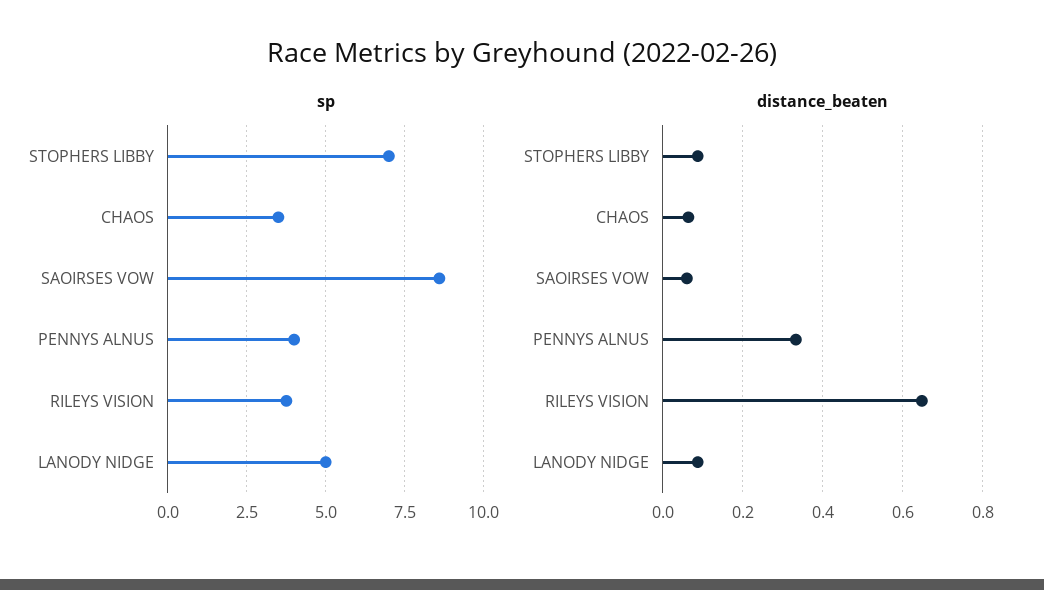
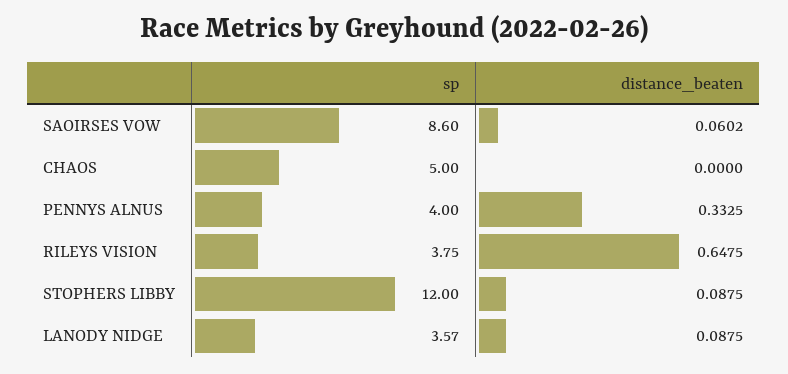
sp, STOPHERS LIBBY: 7 -> 12
sp, CHAOS: 3.5 -> 5
sp, LANODY NIDGE: 5 -> 3.57
distance_beaten, CHAOS: 0.06 -> 0

